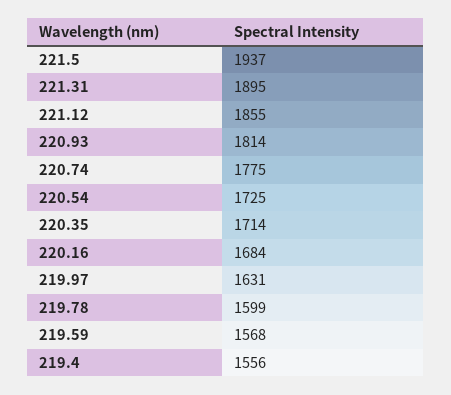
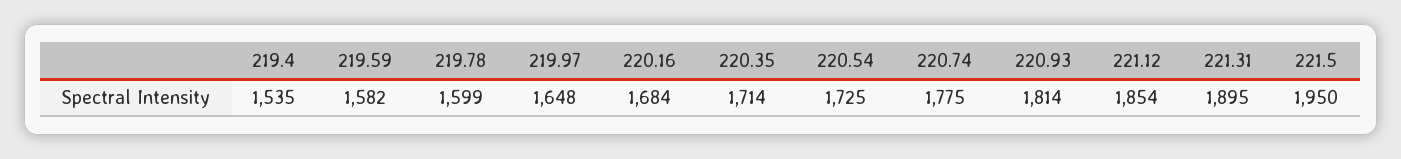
221.5: 1937 -> 1950
221.12: 1855 -> 1854
219.97: 1631 -> 1648
219.59: 1568 -> 1582
219.4: 1556 -> 1535

